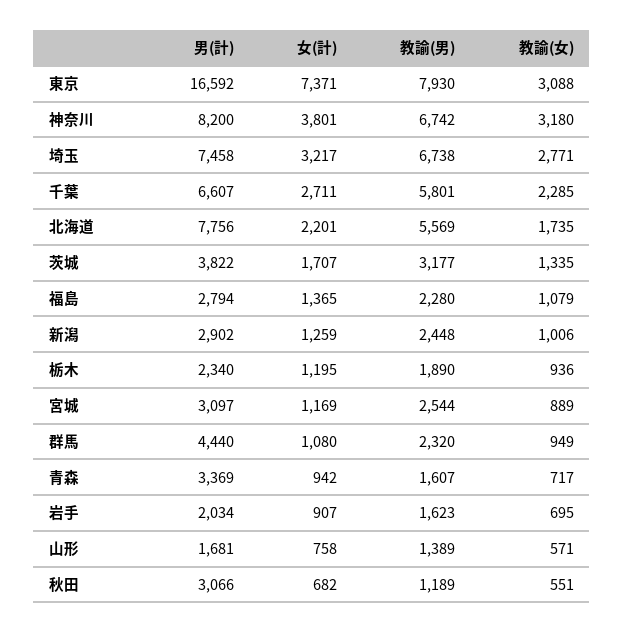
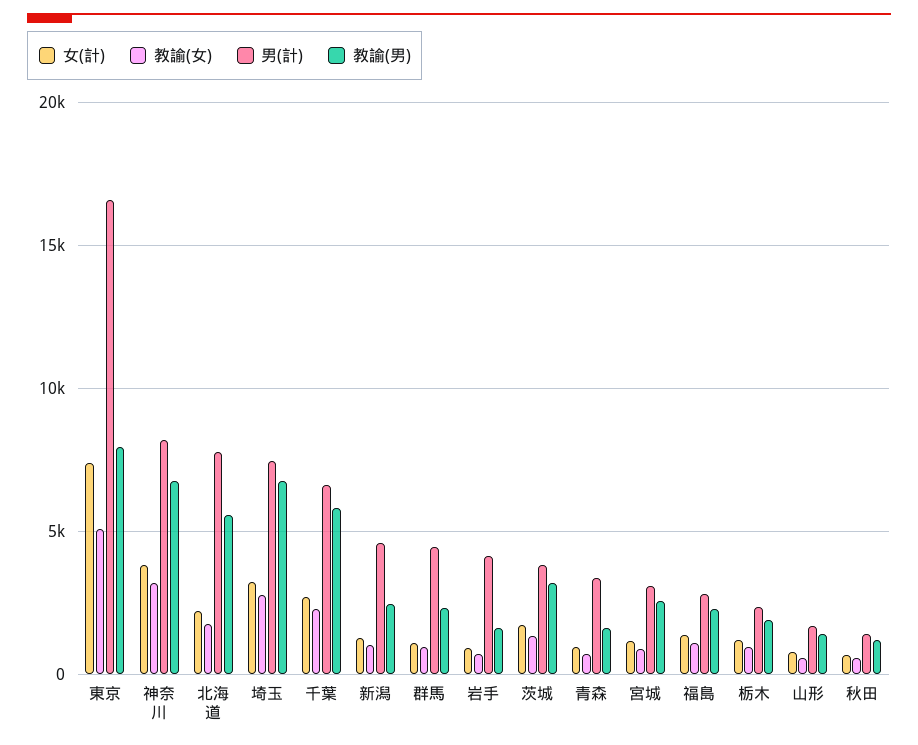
教諭(女), 東京: 3088 -> 5000
男(計), 新潟: 2902 -> 4500
男(計), 岩手: 2034 -> 4000
男(計), 秋田: 3066 -> 1500

